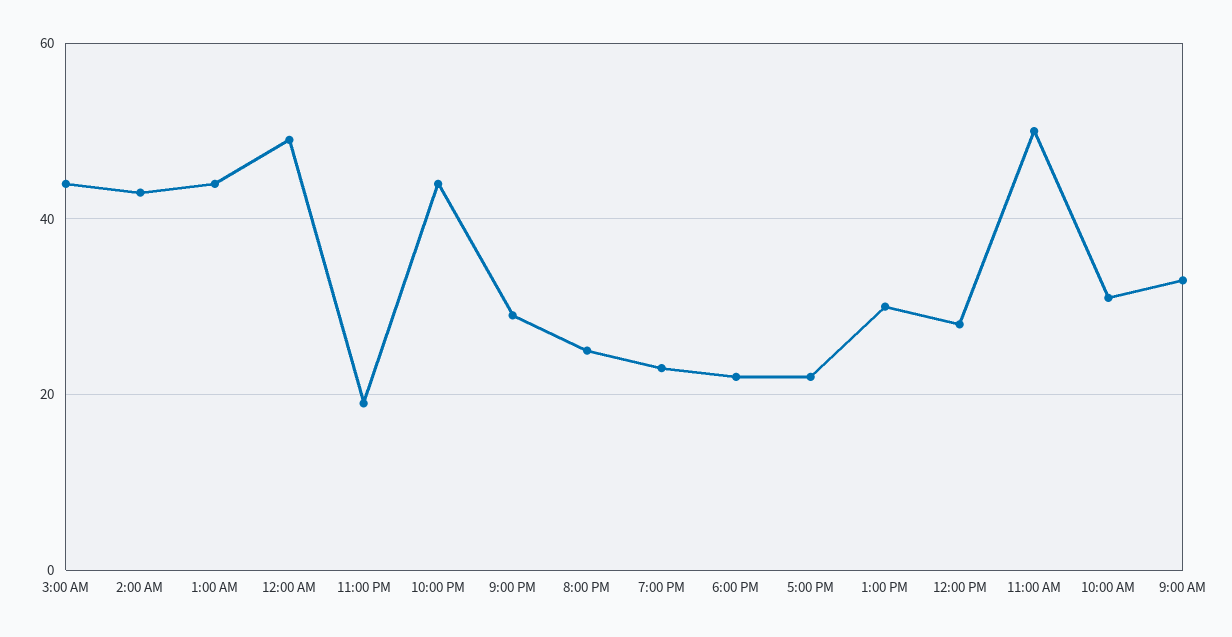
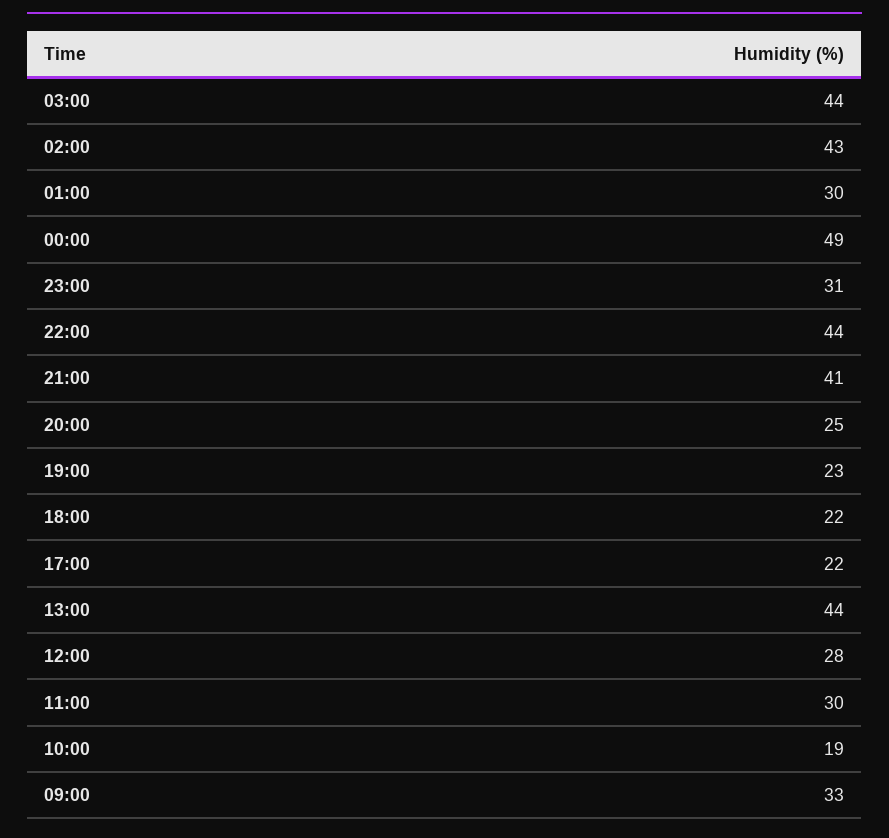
1:00 AM: 45 -> 30
11:00 PM: 20 -> 31
9:00 PM: 30 -> 41
1:00 PM: 30 -> 44
11:00 AM: 50 -> 30
10:00 AM: 30 -> 19

